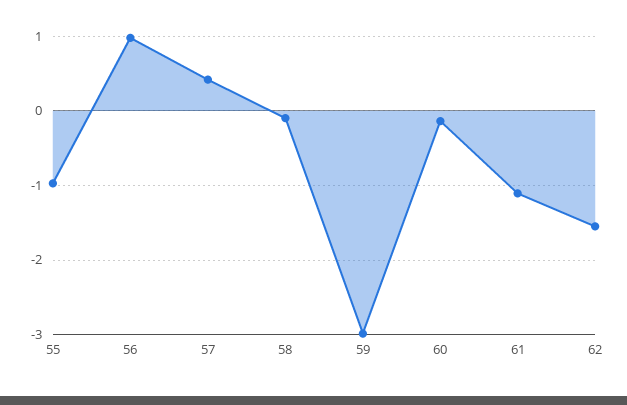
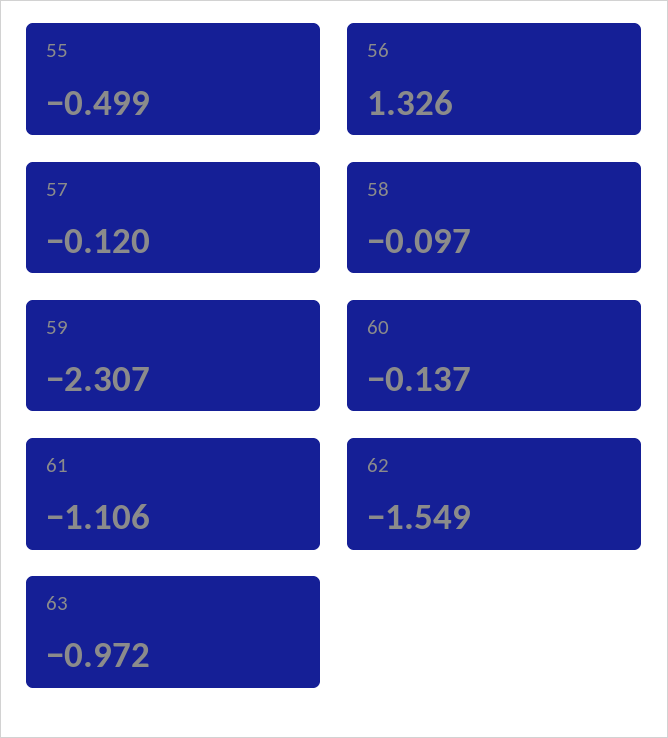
55: -1 -> -0.499
56: 1 -> 1.326
57: 0.4 -> -0.12
59: -3 -> -2.307
63: none -> -0.972

